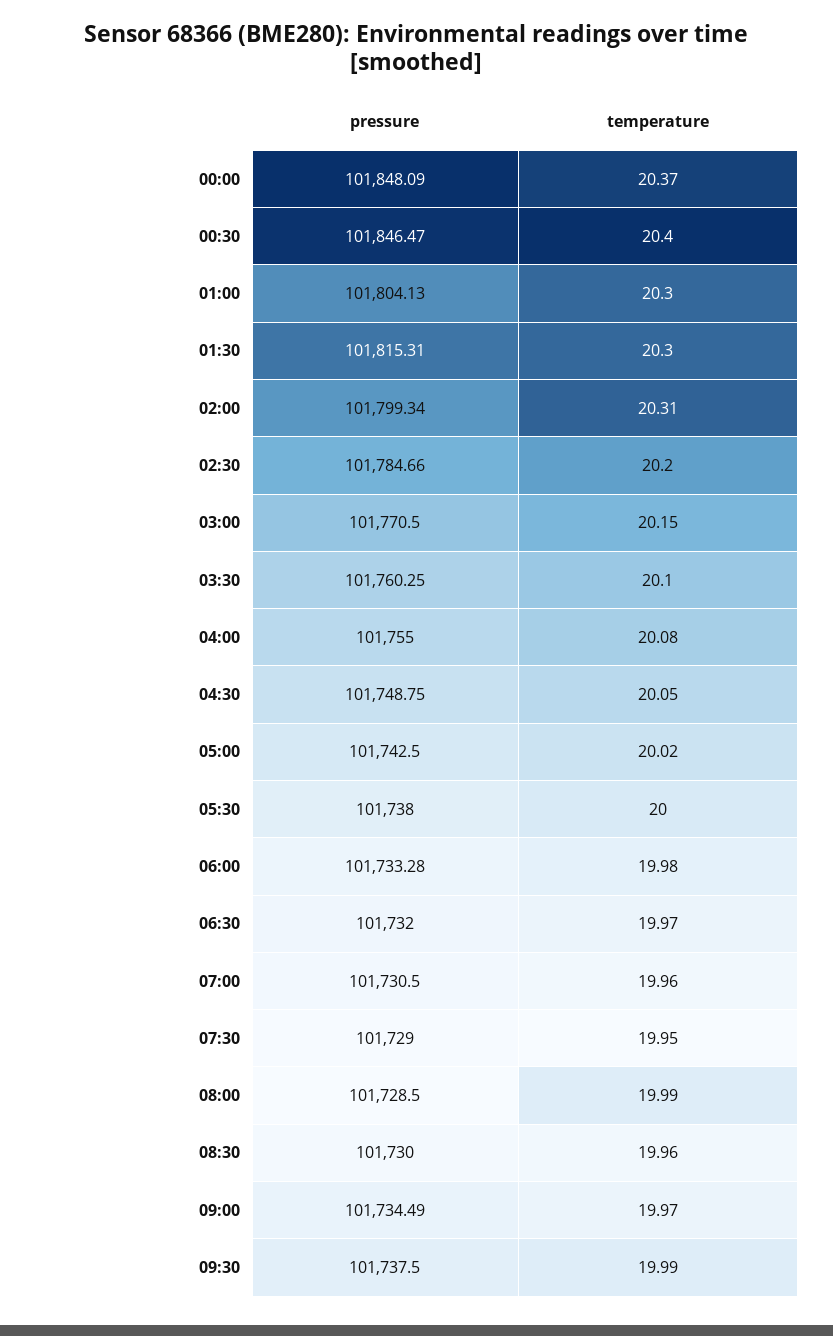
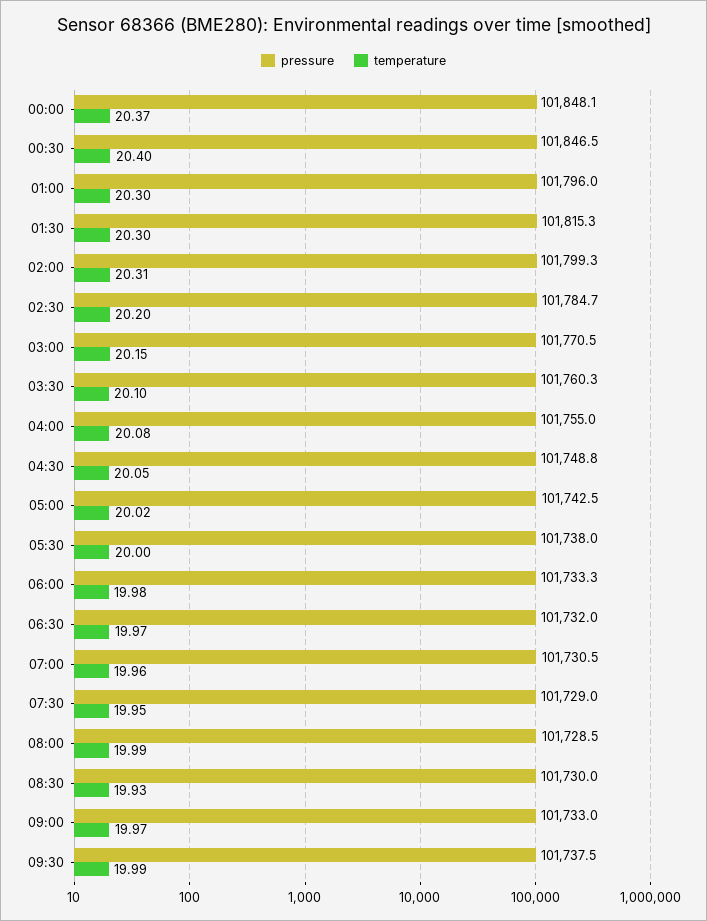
pressure, 01:00: 101804.13 -> 101796
temperature, 08:30: 19.96 -> 19.93
pressure, 09:00: 101734.49 -> 101733

